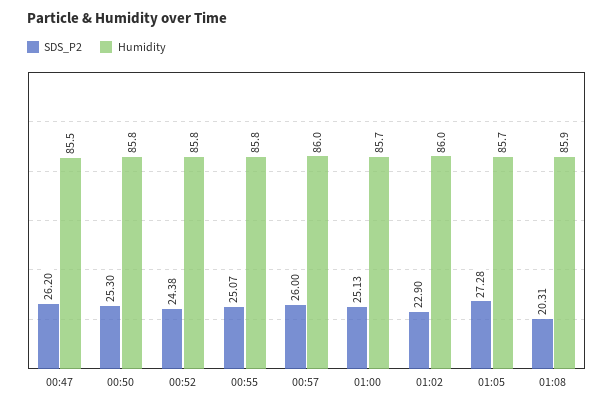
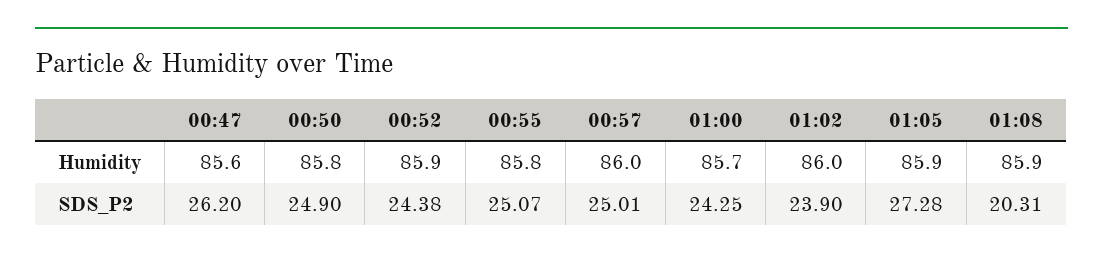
Humidity, 00:47: 85.5 -> 85.6
SDS_P2, 00:50: 25.3 -> 24.9
Humidity, 00:52: 85.8 -> 85.9
SDS_P2, 00:57: 26 -> 25.01
SDS_P2, 01:00: 25.13 -> 24.25
SDS_P2, 01:02: 22.9 -> 23.9
Humidity, 01:05: 85.7 -> 85.9

